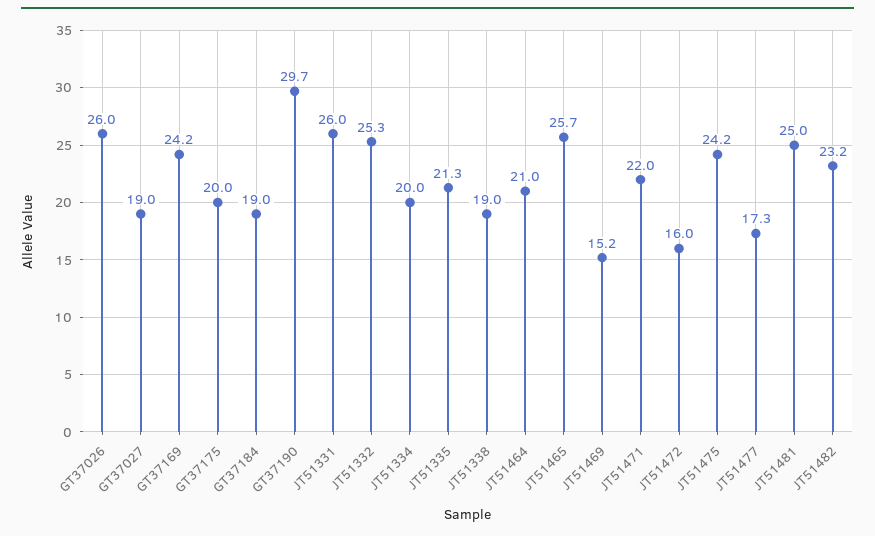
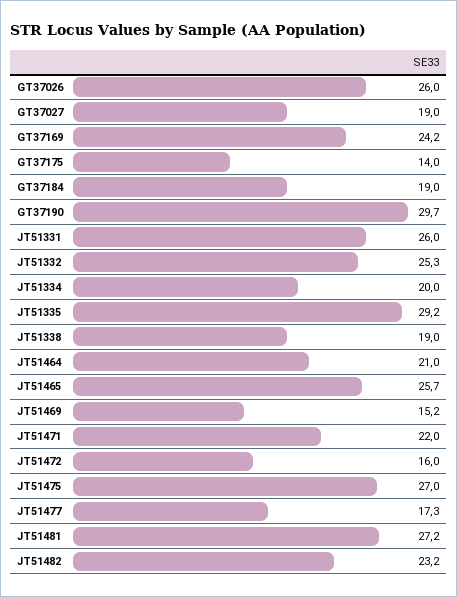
GT37175: 20 -> 14
JT51335: 21.3 -> 29.2
JT51475: 24.2 -> 27
JT51481: 25 -> 27.2

